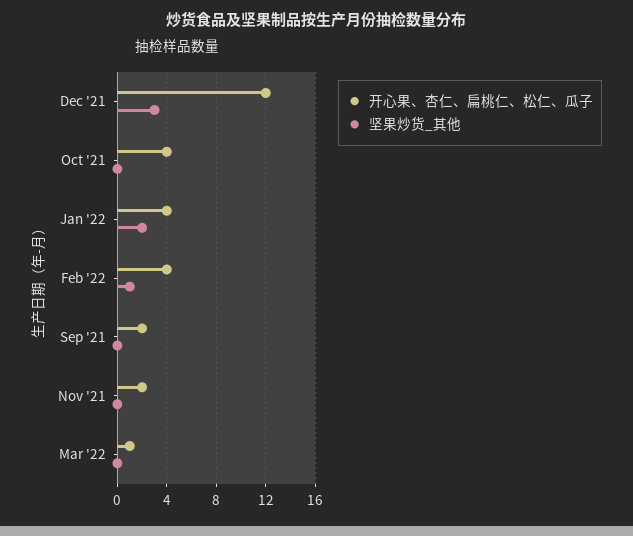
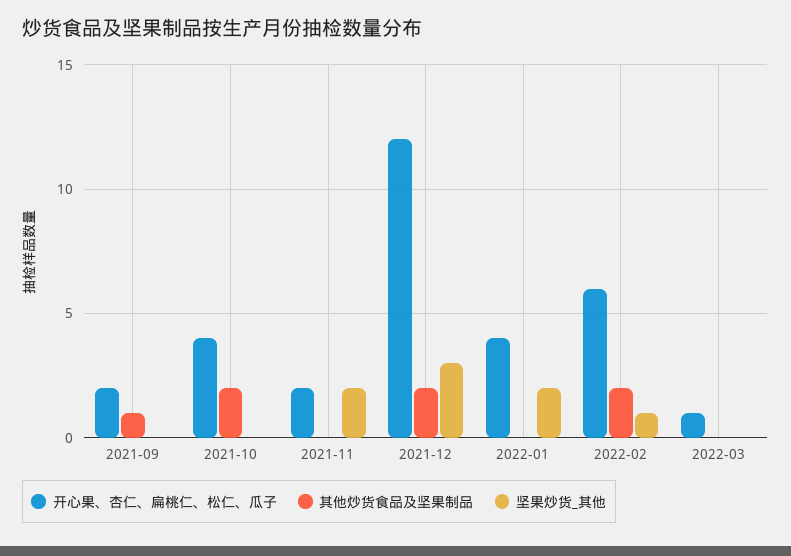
开心果、杏仁、扁桃仁、松仁、瓜子, Feb '22: 4 -> 6
坚果炒货_其他, Nov '21: 0 -> 2
其他炒货食品及坚果制品, Sep '21: none -> 1
其他炒货食品及坚果制品, Oct '21: none -> 2
其他炒货食品及坚果制品, Nov '21: none -> 0
其他炒货食品及坚果制品, Dec '21: none -> 2
其他炒货食品及坚果制品, Jan '22: none -> 0
其他炒货食品及坚果制品, Feb '22: none -> 2
其他炒货食品及坚果制品, Mar '22: none -> 0

